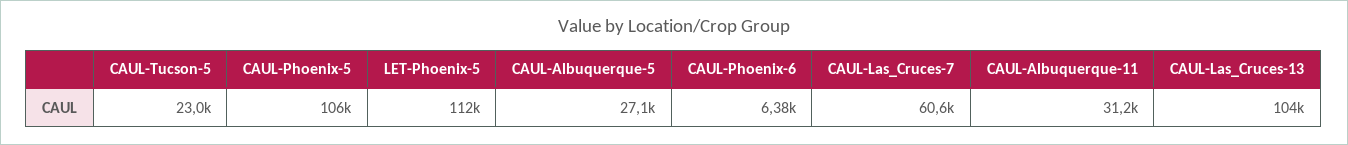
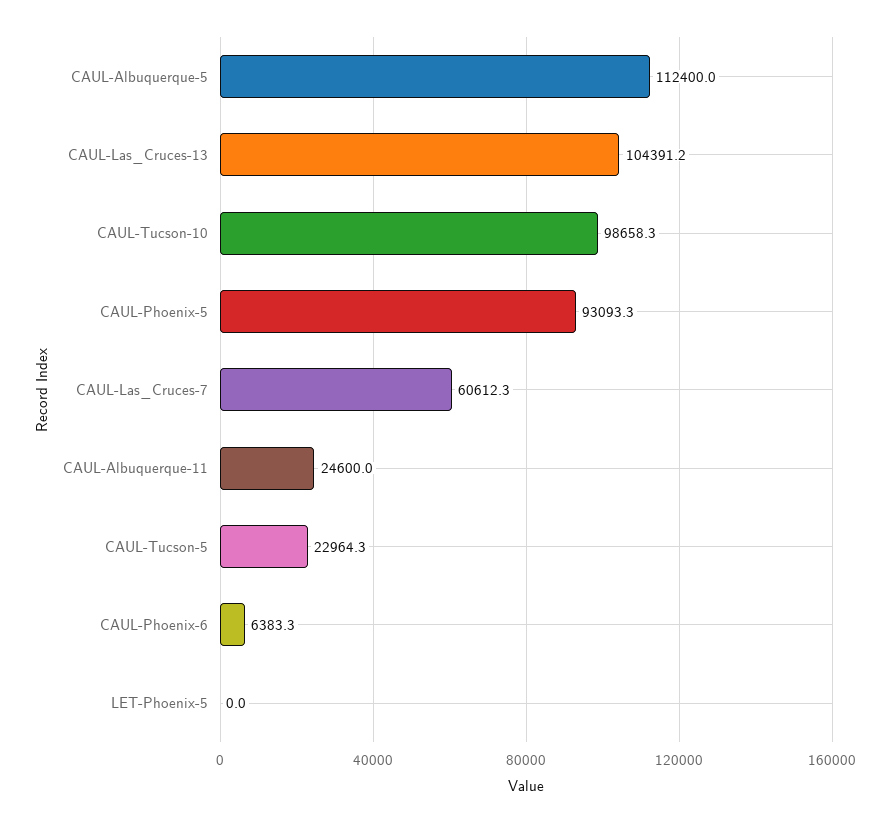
CAUL-Phoenix-5: 106000 -> 93093.3
LET-Phoenix-5: 112000 -> 0
CAUL-Albuquerque-5: 27100 -> 112400
CAUL-Albuquerque-11: 31200 -> 24600
CAUL-Tucson-10: none -> 98658.3

